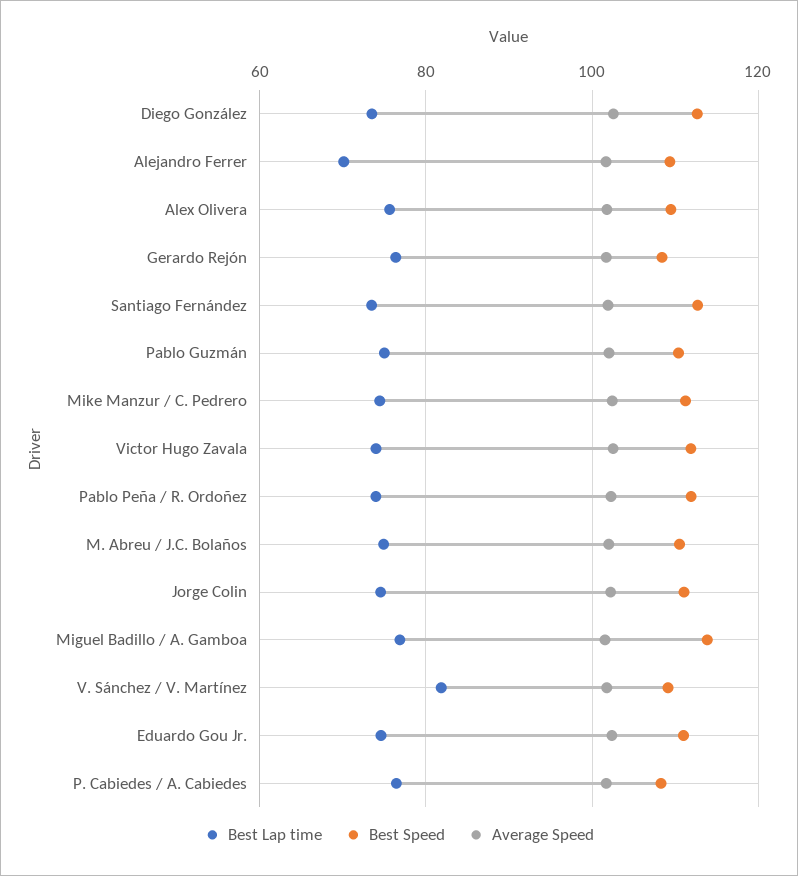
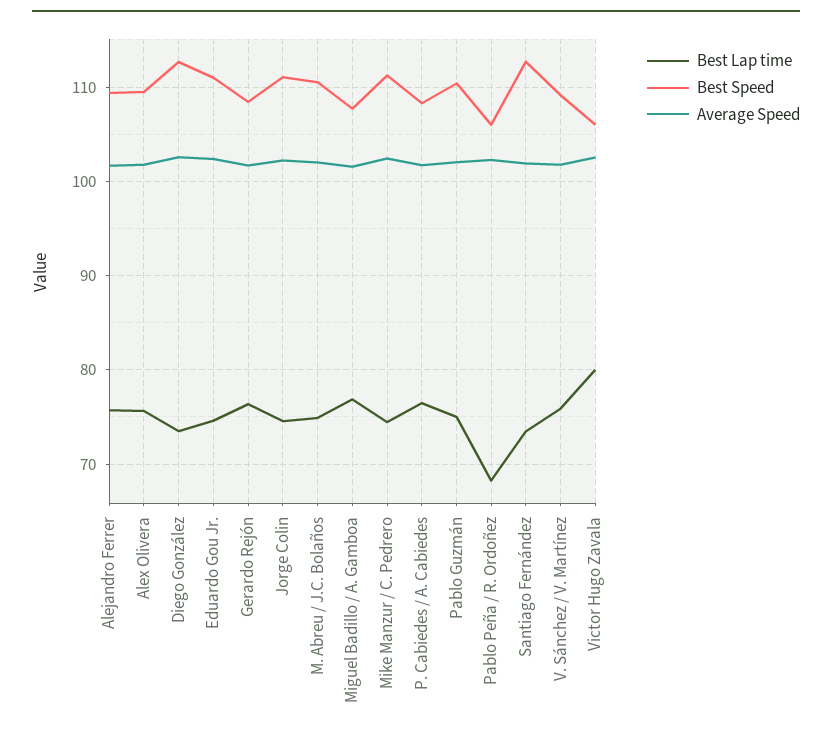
Best Lap time, Alejandro Ferrer: 70 -> 76
Best Lap time, Victor Hugo Zavala: 74 -> 80
Best Speed, Victor Hugo Zavala: 112 -> 106
Best Lap time, Pablo Peña / R. Ordoñez: 74 -> 68
Best Speed, Pablo Peña / R. Ordoñez: 112 -> 106
Best Speed, Miguel Badillo / A. Gamboa: 114 -> 108
Best Lap time, V. Sánchez / V. Martínez: 82 -> 76

